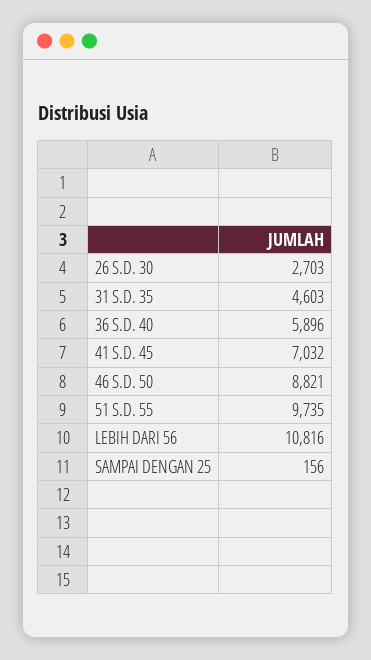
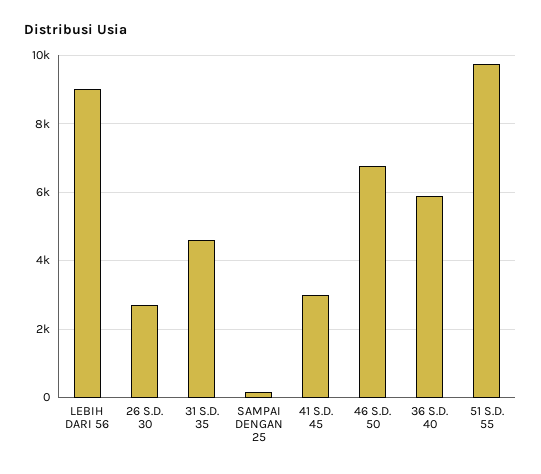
41 S.D. 45: 7032 -> 3000
46 S.D. 50: 8821 -> 6800
LEBIH DARI 56: 10816 -> 9000

